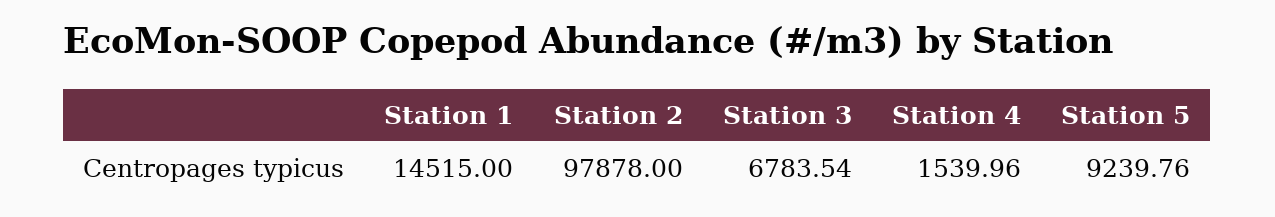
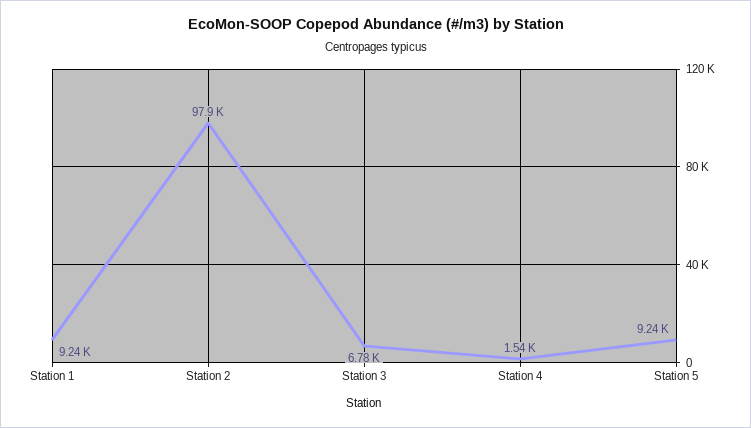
Station 1: 14515 -> 9240

